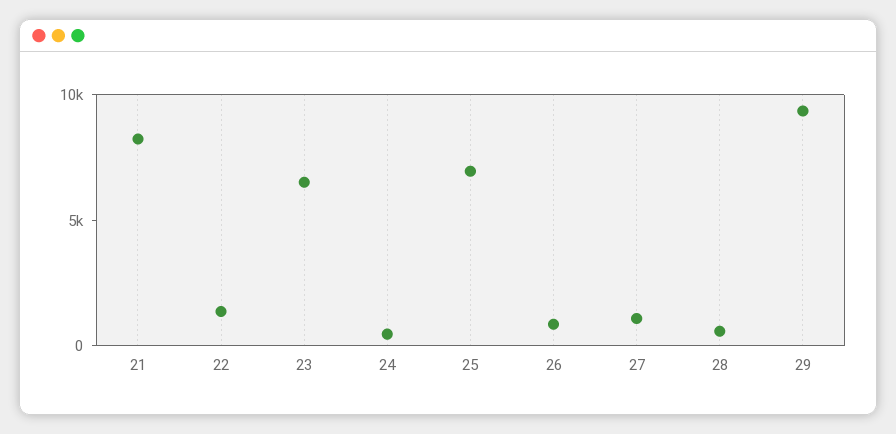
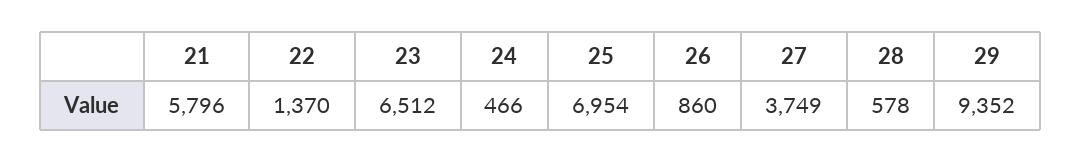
21: 8000 -> 5796
27: 1000 -> 3749

